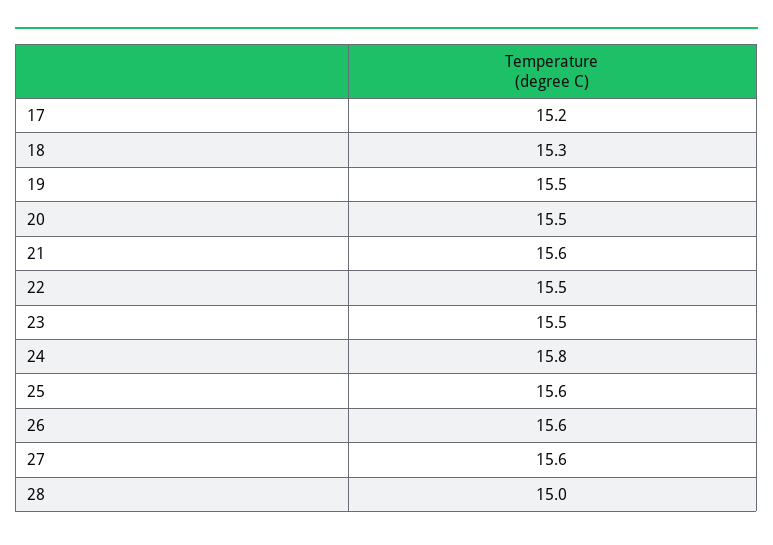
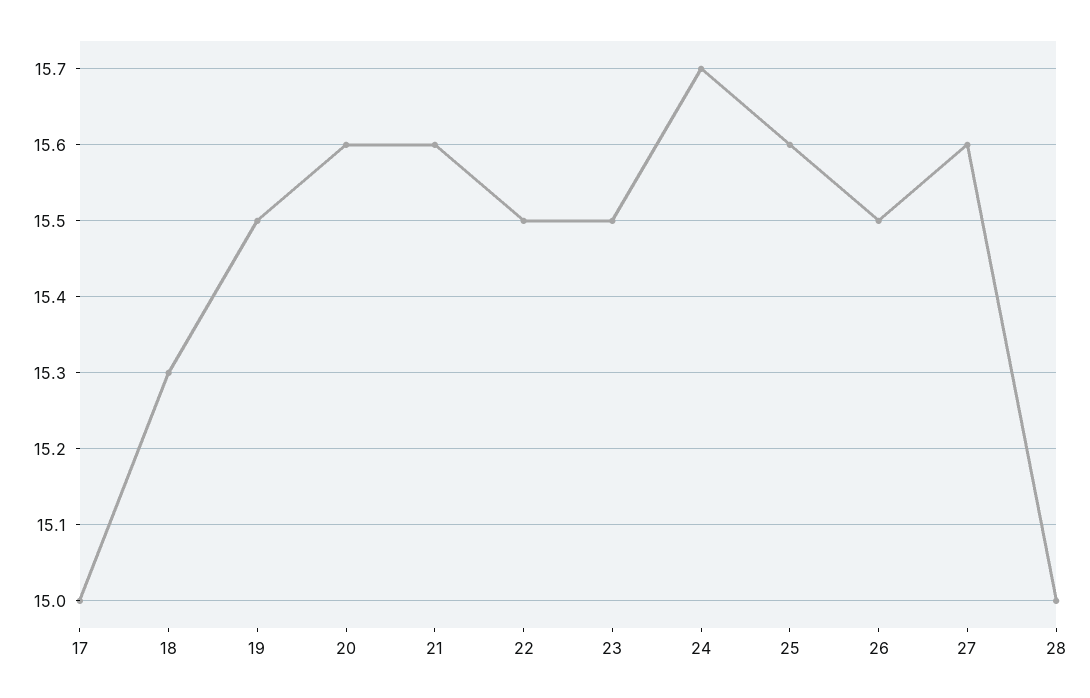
17: 15.2 -> 15
20: 15.5 -> 15.6
24: 15.8 -> 15.7
26: 15.6 -> 15.5

